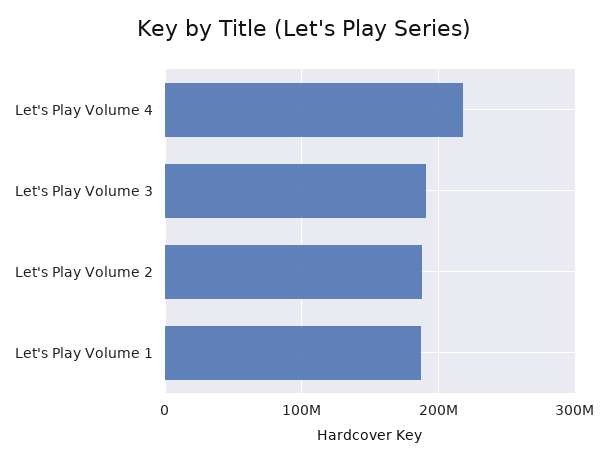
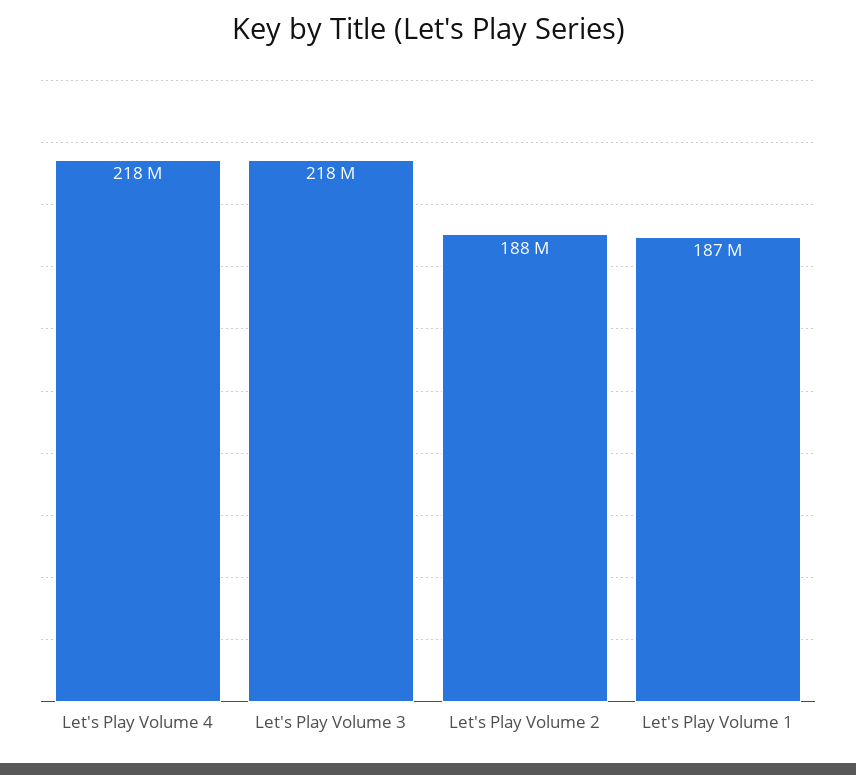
Let's Play Volume 3: 190000000 -> 218000000

